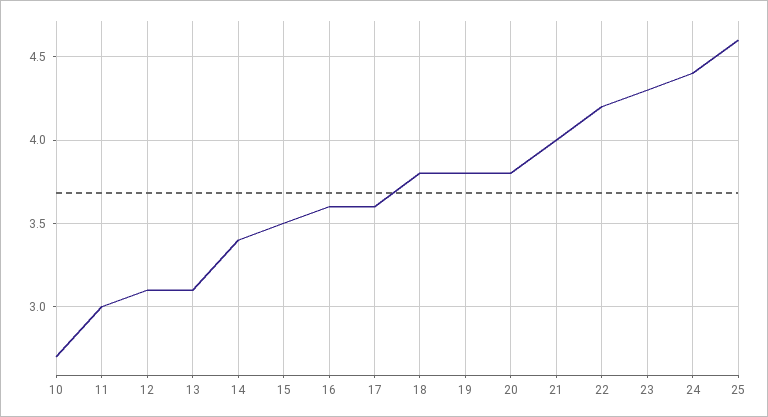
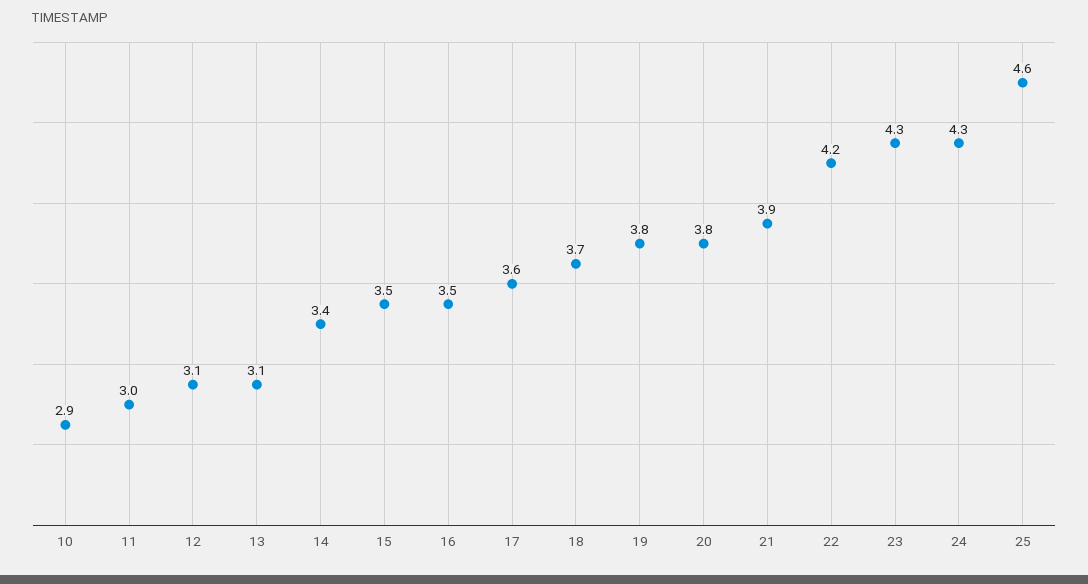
10: 2.7 -> 2.9
16: 3.6 -> 3.5
18: 3.8 -> 3.7
21: 4 -> 3.9
24: 4.4 -> 4.3

